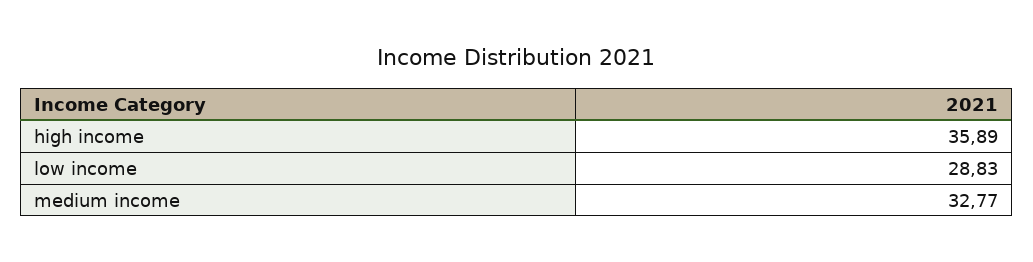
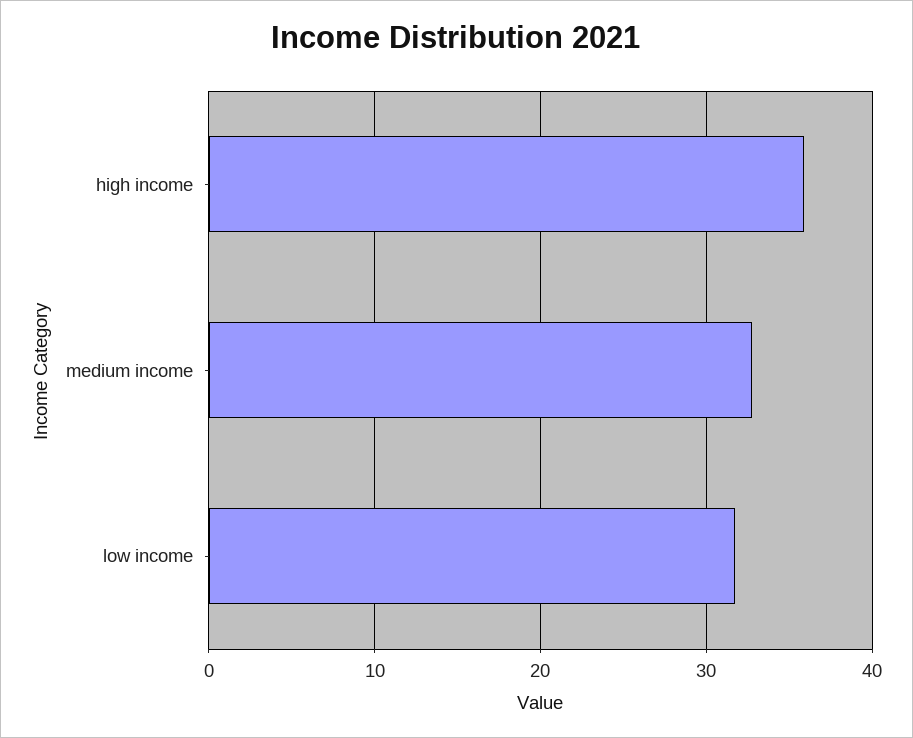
low income: 28.83 -> 32

